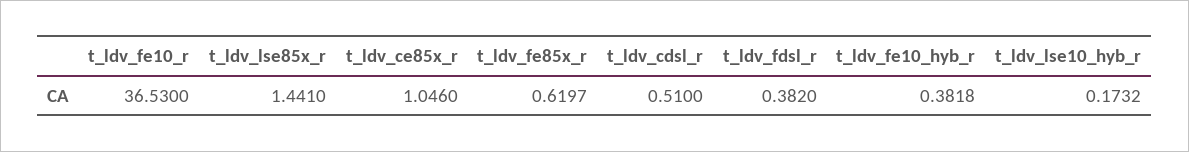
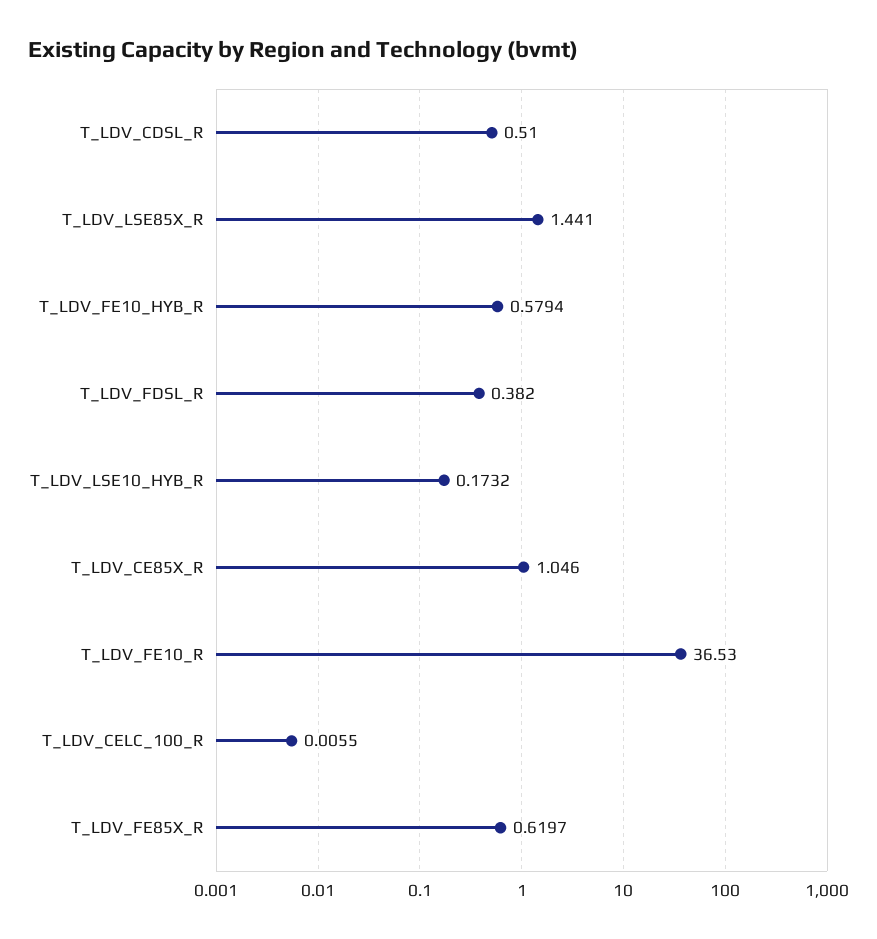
t_ldv_fe10_hyb_r: 0.3818 -> 0.5794
T_LDV_CELC_100_R: none -> 0.0055

